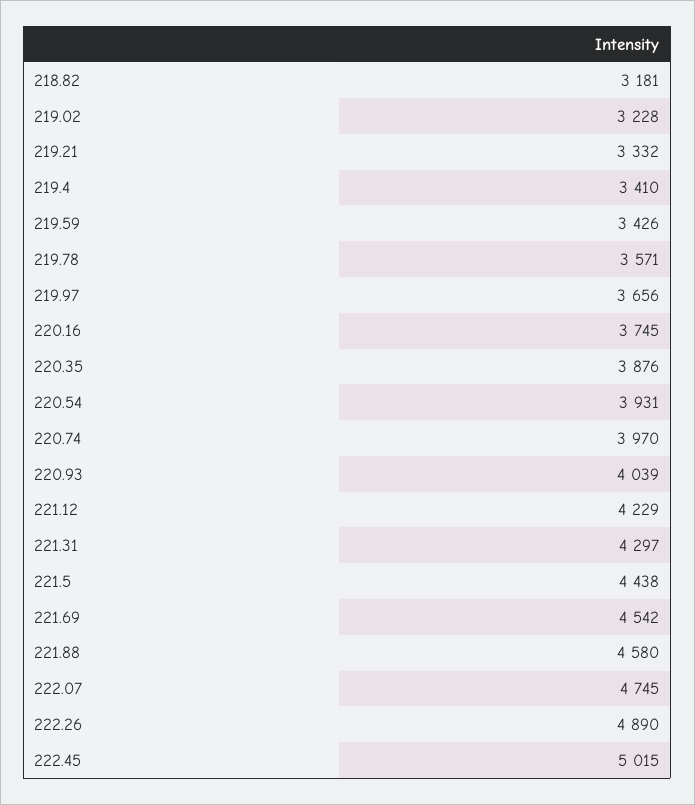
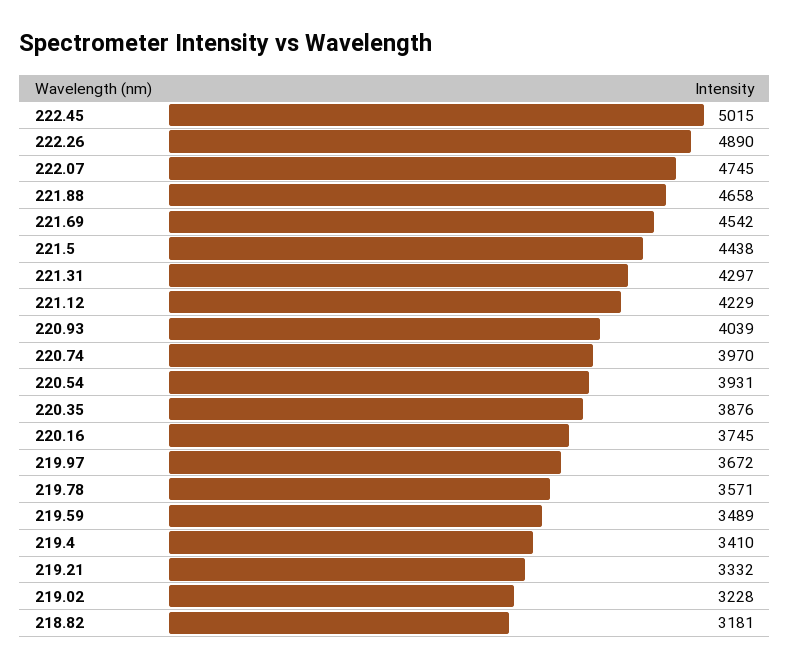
219.59: 3426 -> 3489
219.97: 3656 -> 3672
221.88: 4580 -> 4658

